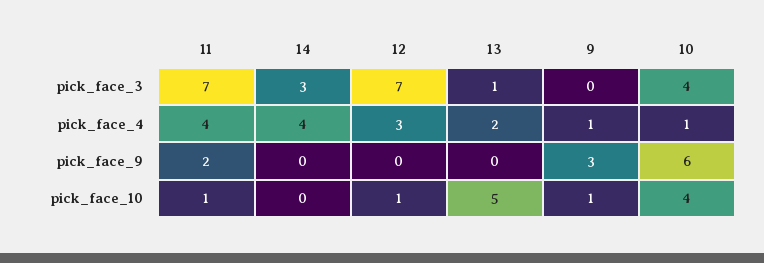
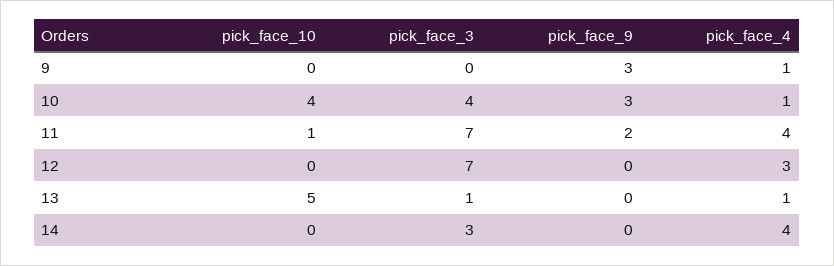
13, pick_face_4: 2 -> 1
10, pick_face_9: 6 -> 3
12, pick_face_10: 1 -> 0
9, pick_face_10: 1 -> 0

